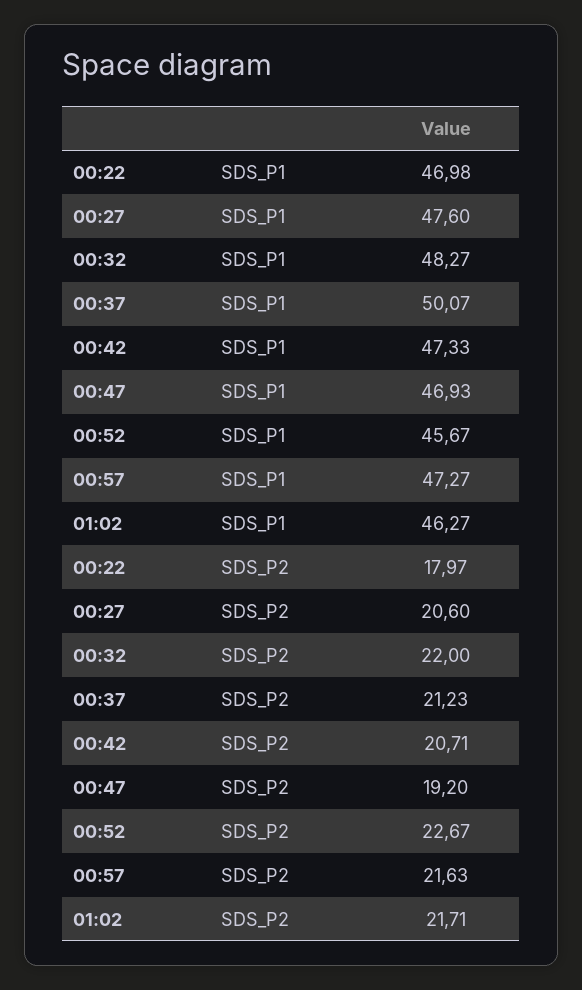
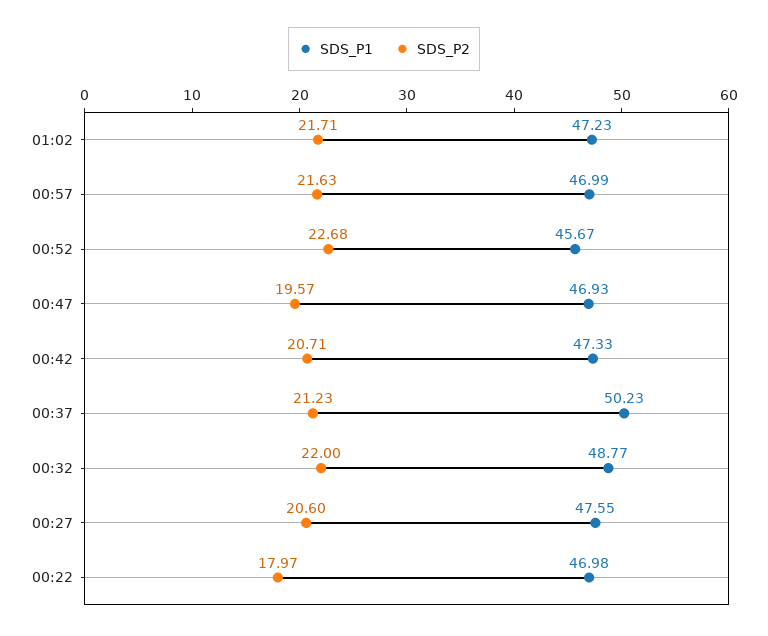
SDS_P1, 00:27: 47.6 -> 47.55
SDS_P1, 00:32: 48.27 -> 48.77
SDS_P1, 00:37: 50.07 -> 50.23
SDS_P1, 00:57: 47.27 -> 46.99
SDS_P1, 01:02: 46.27 -> 47.23
SDS_P2, 00:47: 19.2 -> 19.57
SDS_P2, 00:52: 22.67 -> 22.68

